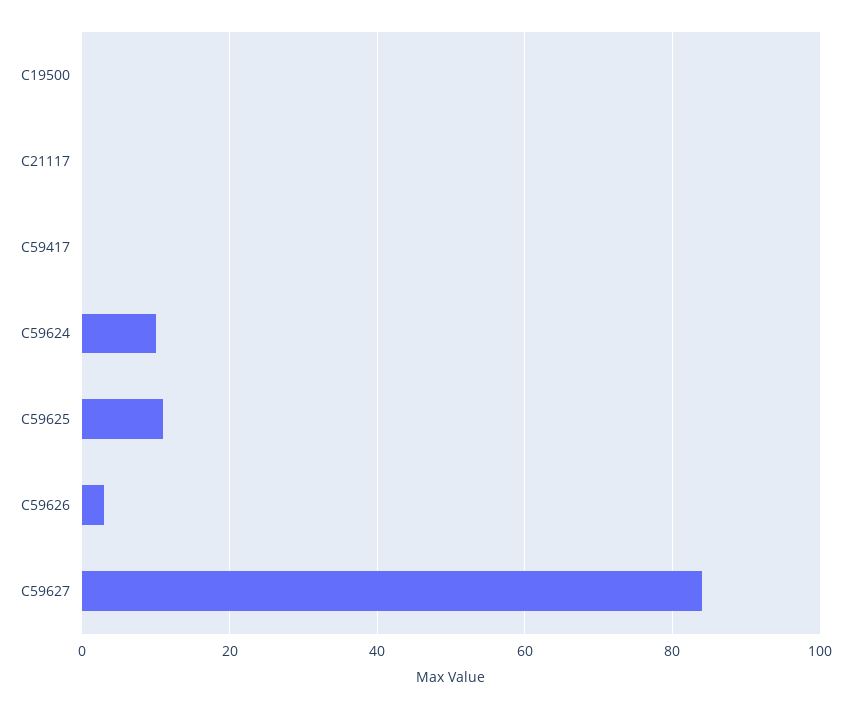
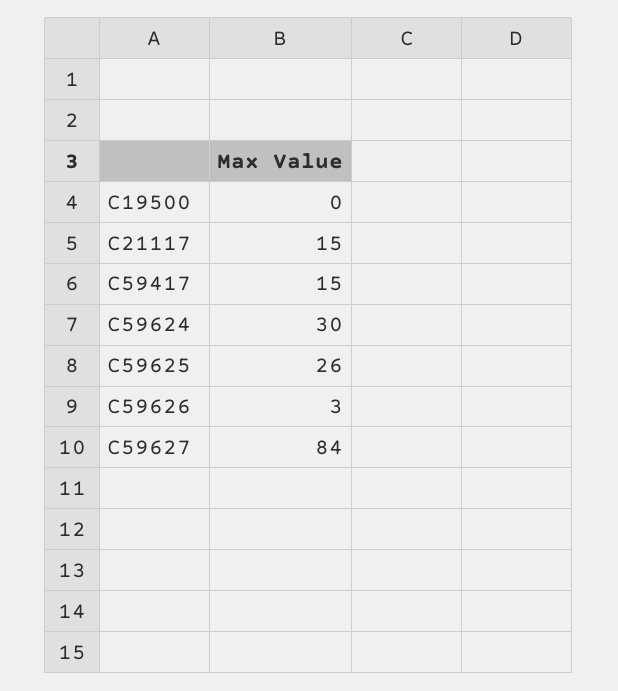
C21117: 0 -> 15
C59417: 0 -> 15
C59624: 10 -> 30
C59625: 10 -> 26

